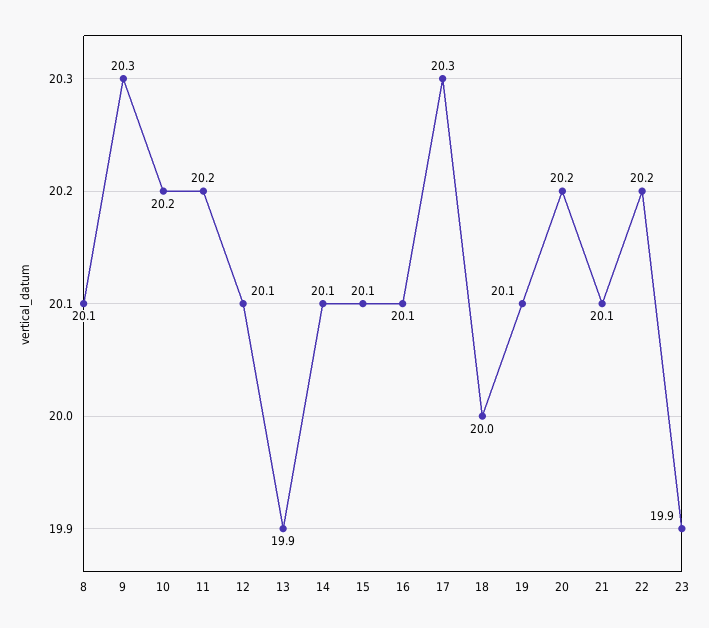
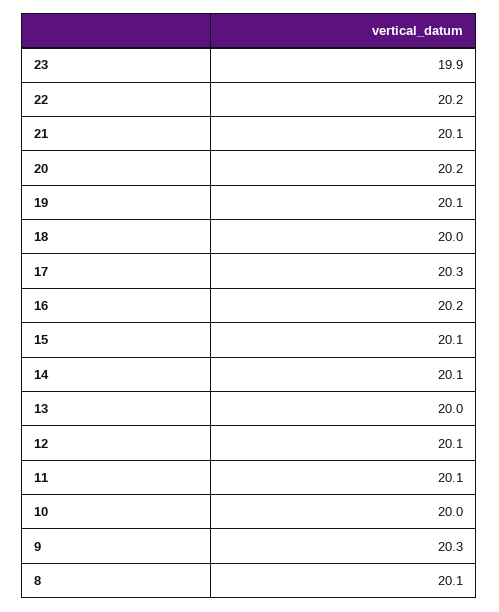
10: 20.2 -> 20
11: 20.2 -> 20.1
13: 19.9 -> 20
16: 20.1 -> 20.2

